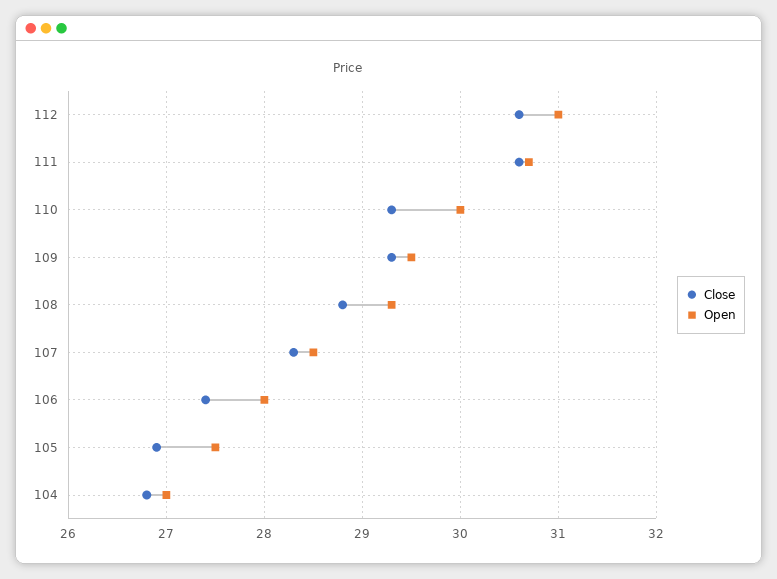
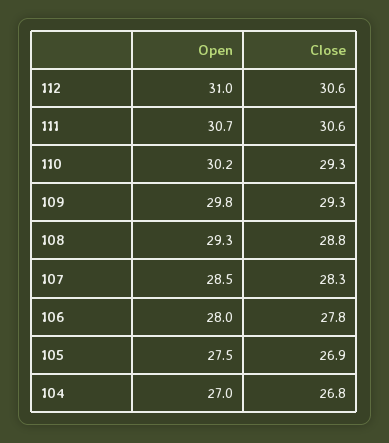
Open, 110: 30 -> 30.2
Open, 109: 29.5 -> 29.8
Close, 106: 27.4 -> 27.8

